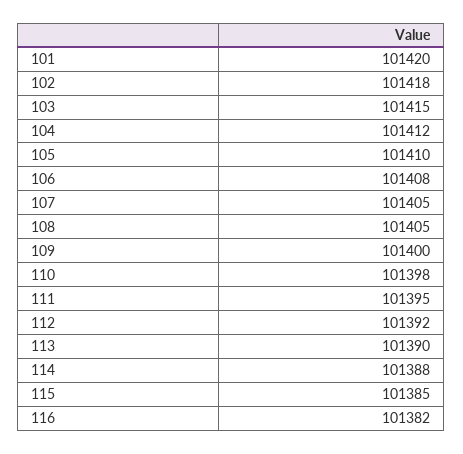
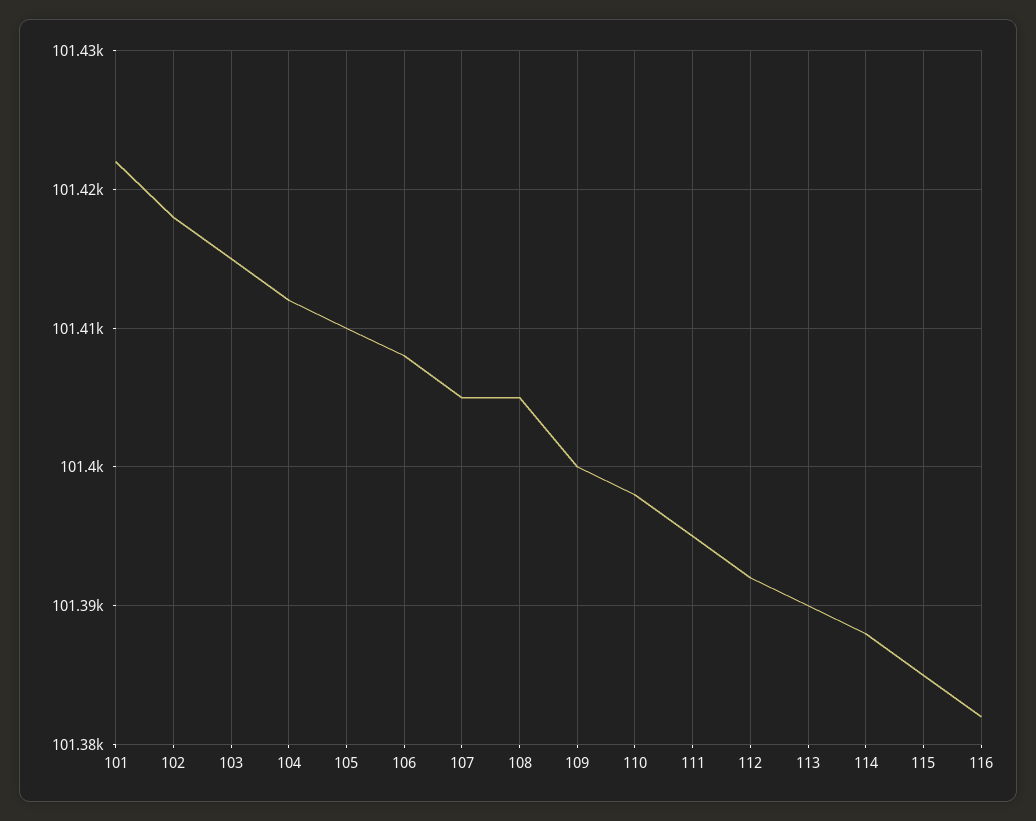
101: 101420 -> 101422

